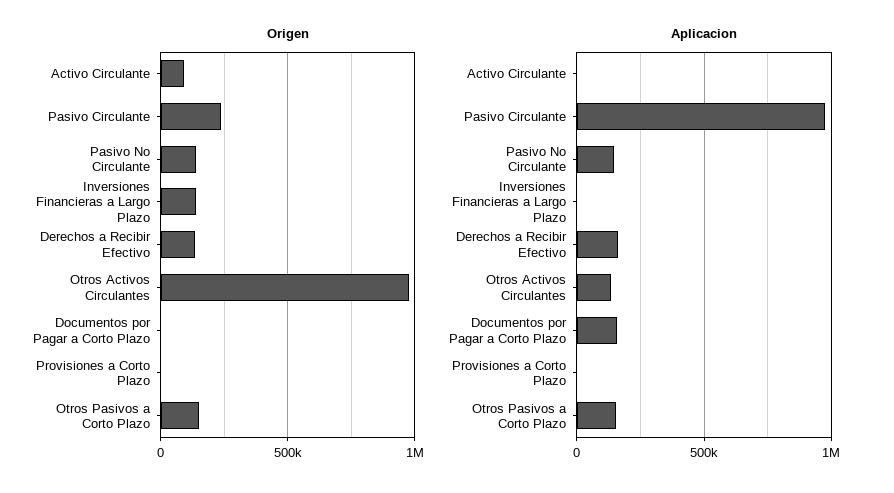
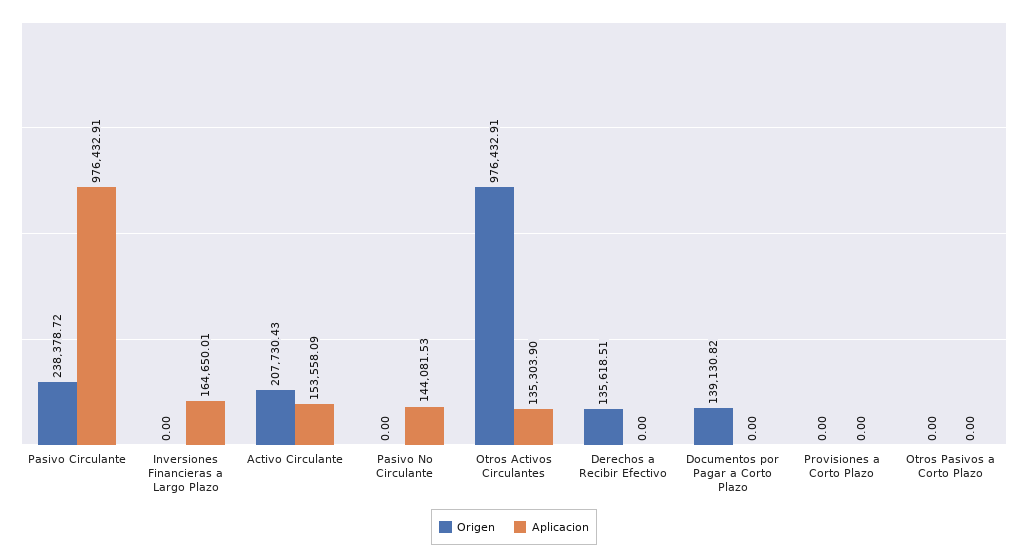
Origen, Activo Circulante: 100000 -> 207730.43
Origen, Pasivo No Circulante: 150000 -> 0
Origen, Inversiones Financieras a Largo Plazo: 150000 -> 0
Origen, Documentos por Pagar a Corto Plazo: 0 -> 139130.82
Origen, Otros Pasivos a Corto Plazo: 150000 -> 0
Aplicacion, Activo Circulante: 0 -> 153558.09
Aplicacion, Inversiones Financieras a Largo Plazo: 0 -> 164650.01
Aplicacion, Derechos a Recibir Efectivo: 150000 -> 0
Aplicacion, Documentos por Pagar a Corto Plazo: 150000 -> 0
Aplicacion, Otros Pasivos a Corto Plazo: 150000 -> 0

